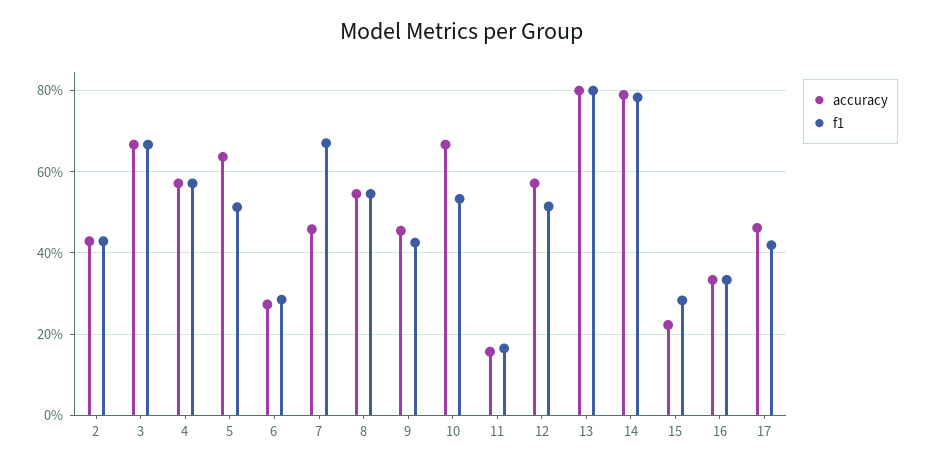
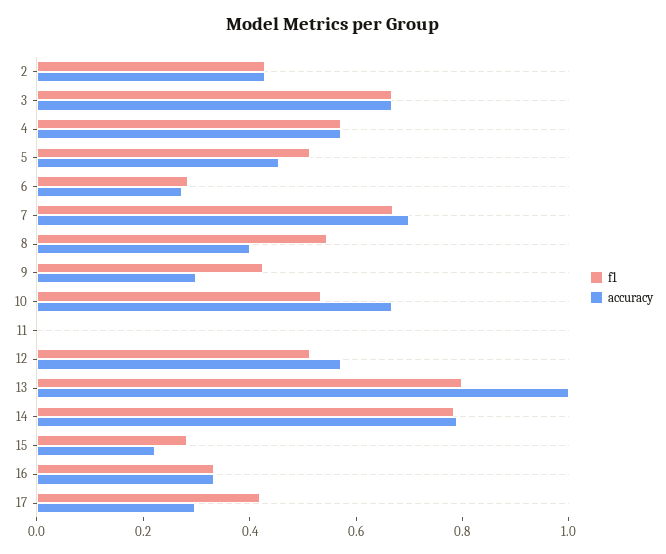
accuracy, 5: 0.64 -> 0.45
accuracy, 7: 0.46 -> 0.7
accuracy, 8: 0.54 -> 0.4
accuracy, 9: 0.46 -> 0.3
accuracy, 11: 0.16 -> 0
f1, 11: 0.16 -> 0
accuracy, 13: 0.8 -> 1
accuracy, 17: 0.46 -> 0.3

